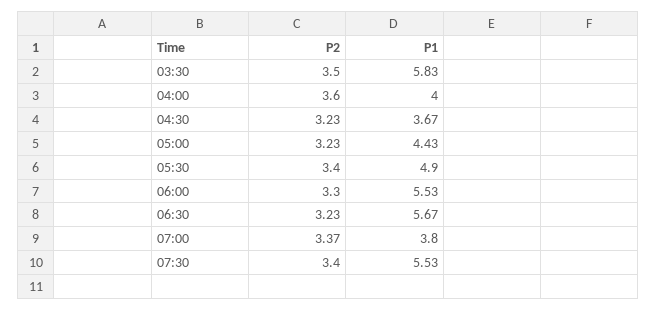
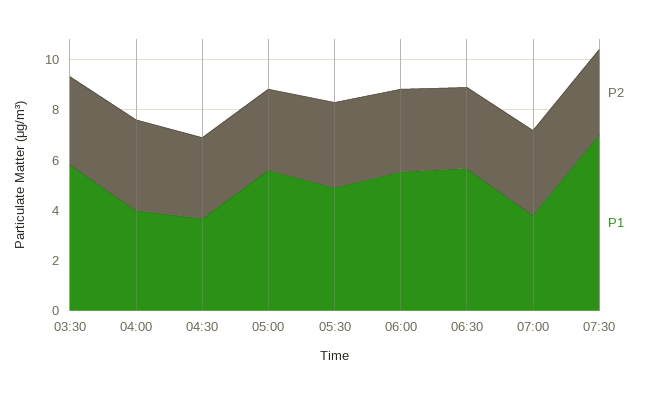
P1, 05:00: 4.43 -> 5.5
P1, 07:30: 5.53 -> 7

